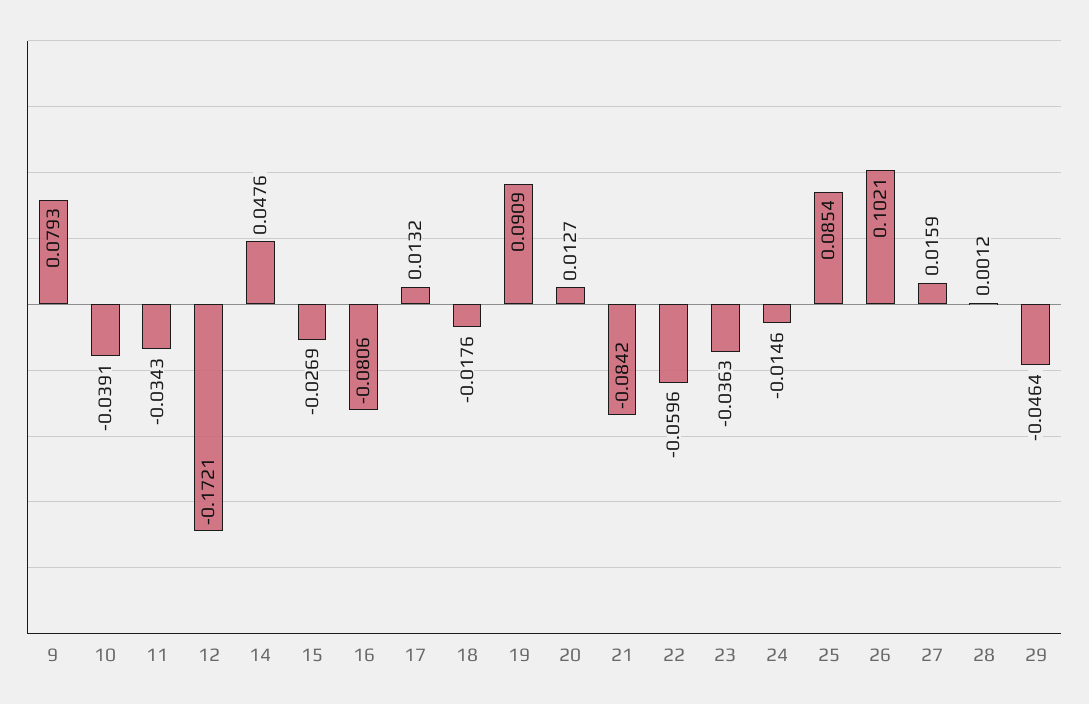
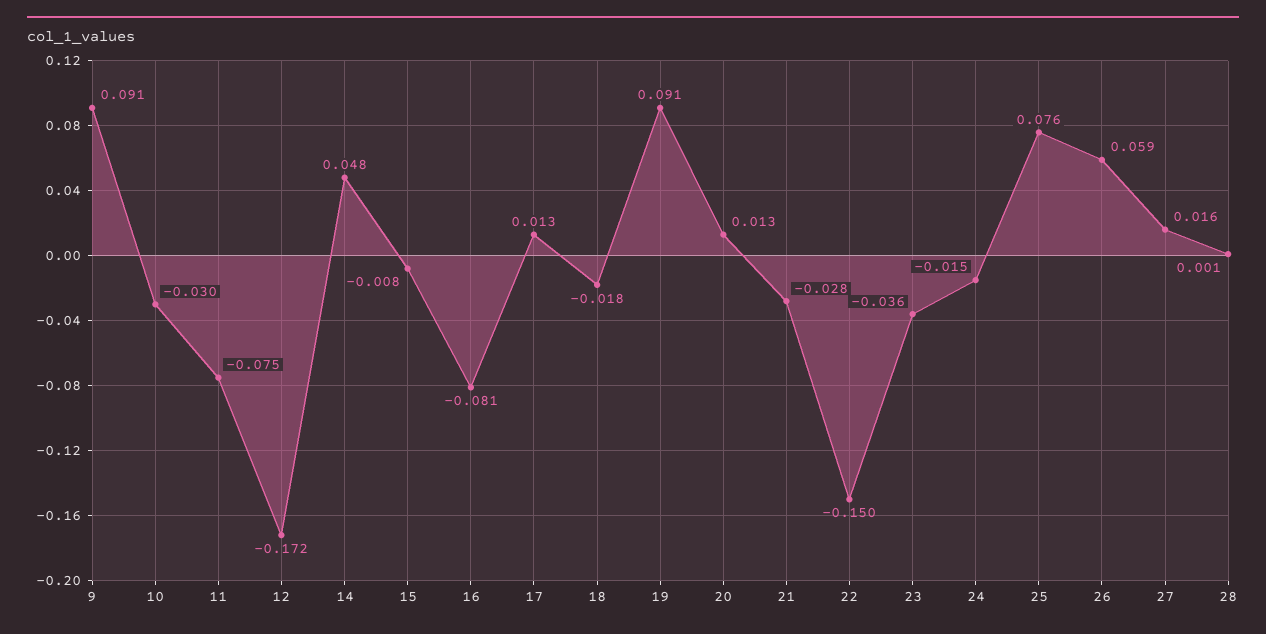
9: 0.0793 -> 0.091
10: -0.0391 -> -0.03
11: -0.0343 -> -0.075
15: -0.0269 -> -0.008
21: -0.0842 -> -0.028
22: -0.0596 -> -0.15
25: 0.0854 -> 0.076
26: 0.1021 -> 0.059
29: -0.0464 -> none

